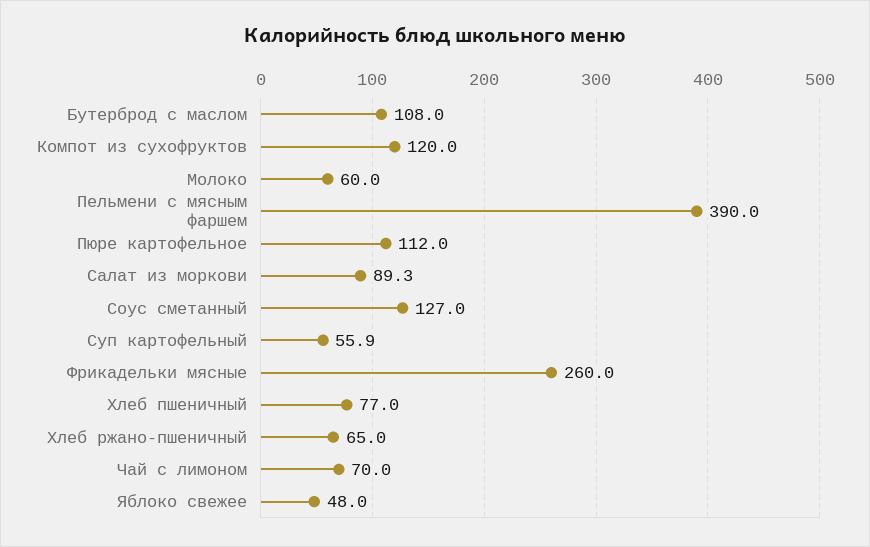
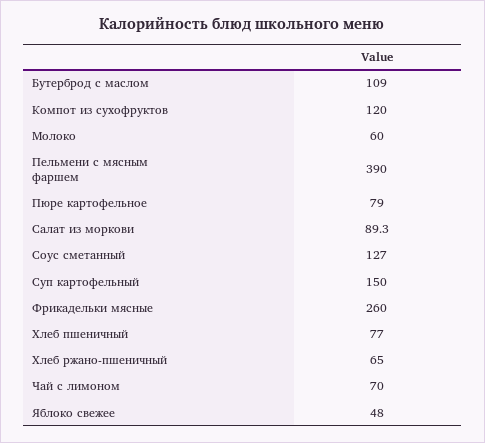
Бутерброд с маслом: 108 -> 109
Пюре картофельное: 112 -> 79
Суп картофельный: 55.9 -> 150

